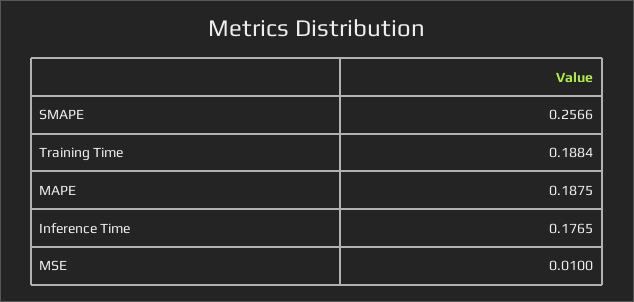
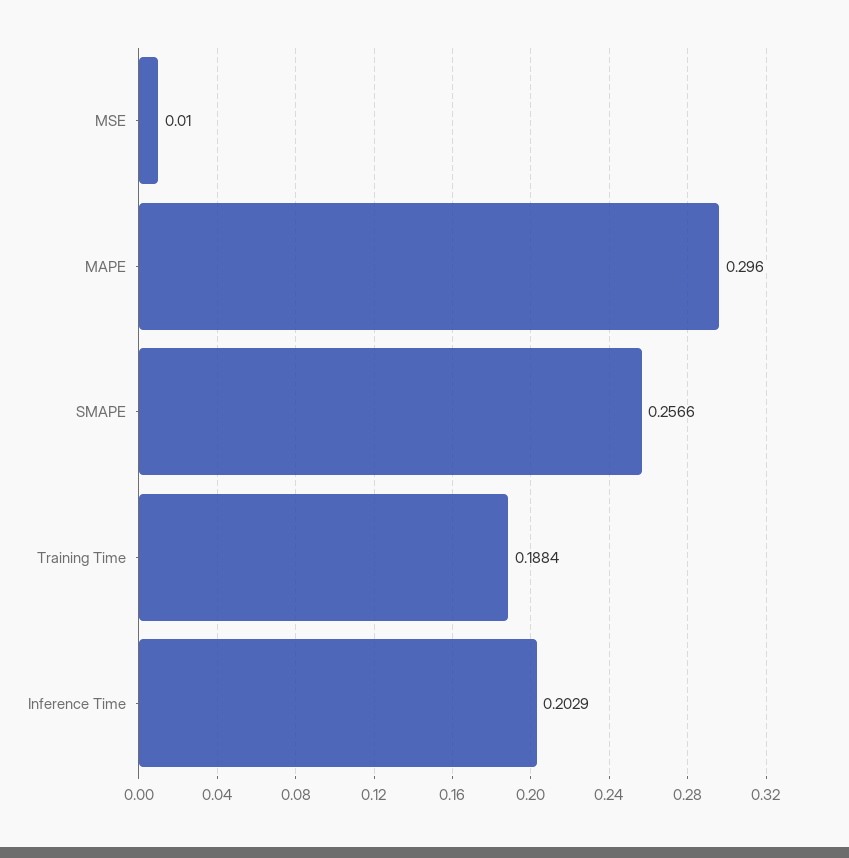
MAPE: 0.1875 -> 0.296
Inference Time: 0.1765 -> 0.2029

